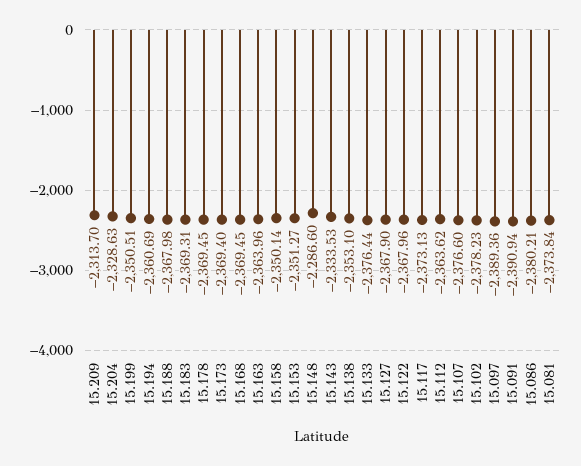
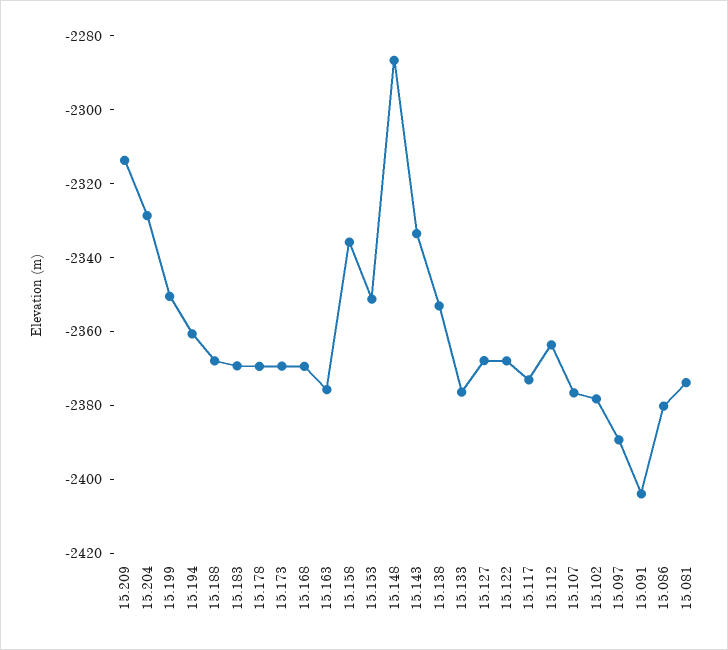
15.163: -2363.96 -> -2375
15.158: -2350.14 -> -2335
15.091: -2390.94 -> -2405

